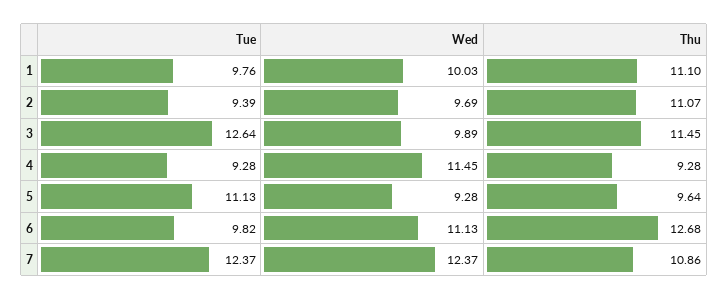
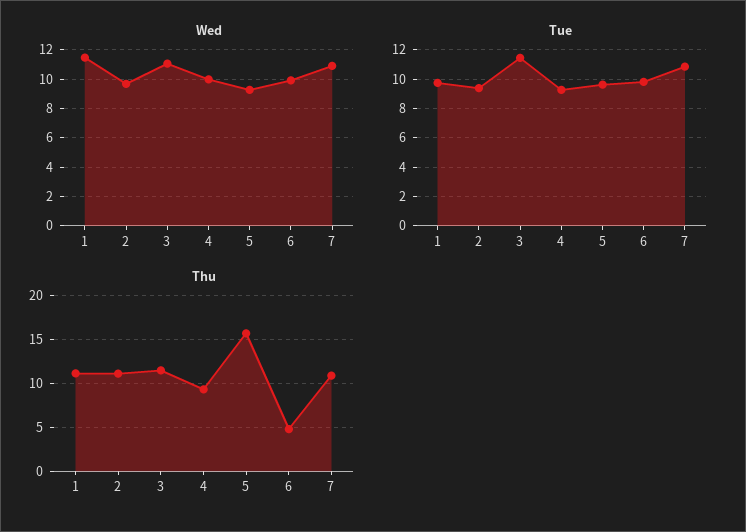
Wed, 1: 10.03 -> 11.5
Tue, 3: 12.64 -> 11.5
Wed, 3: 9.89 -> 11
Wed, 4: 11.45 -> 10
Tue, 5: 11.13 -> 9.5
Thu, 5: 9.64 -> 16
Wed, 6: 11.13 -> 10
Thu, 6: 12.68 -> 5
Tue, 7: 12.37 -> 11
Wed, 7: 12.37 -> 11

